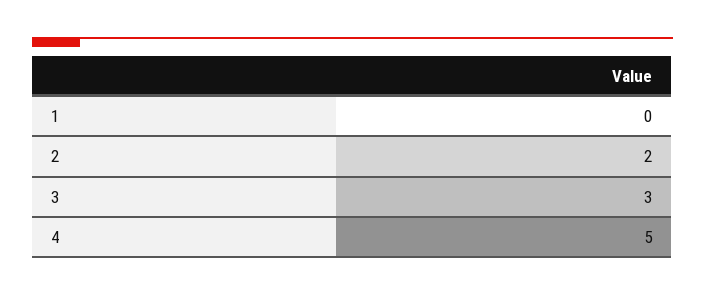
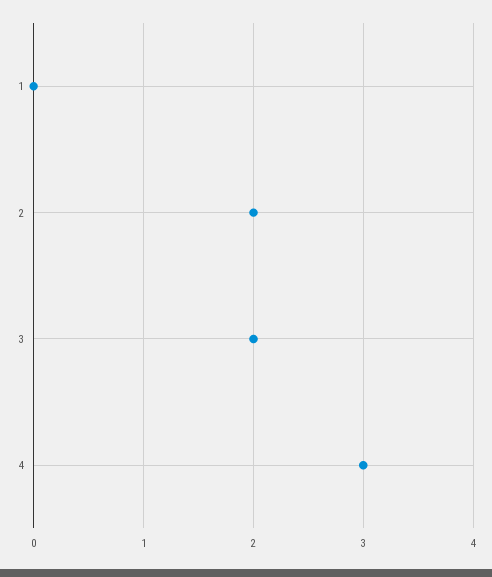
3: 3 -> 2
4: 5 -> 3

